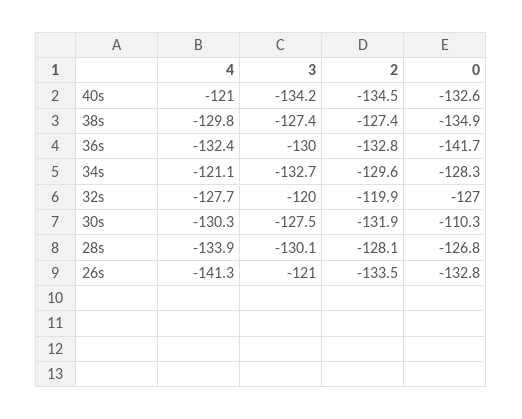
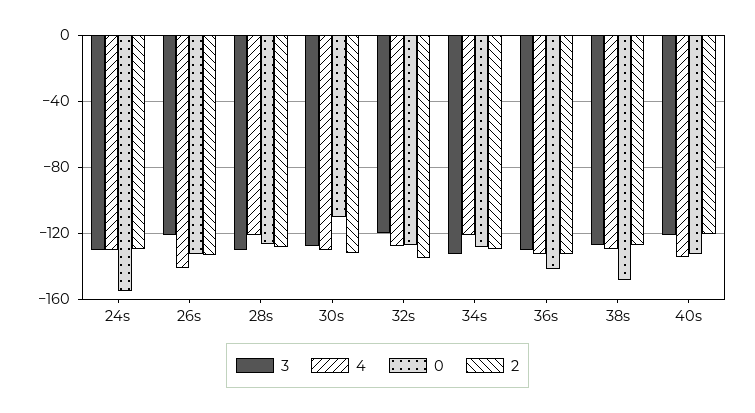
4, 40s: -121 -> -135
3, 40s: -134.2 -> -120
2, 40s: -134.5 -> -120
0, 38s: -134.9 -> -150
2, 32s: -119.9 -> -135
4, 28s: -133.9 -> -120
3, 24s: none -> -130
4, 24s: none -> -130
0, 24s: none -> -155
2, 24s: none -> -130

